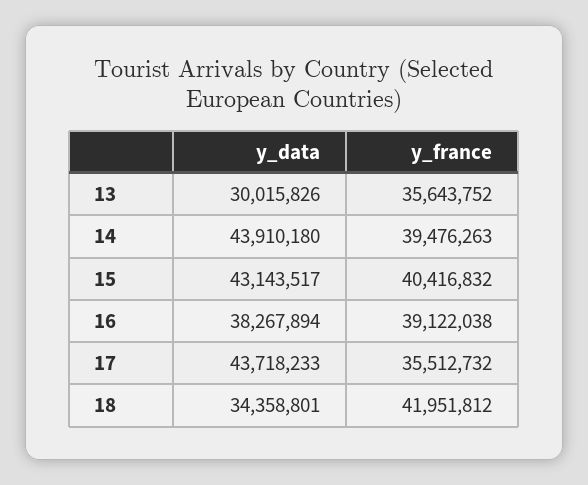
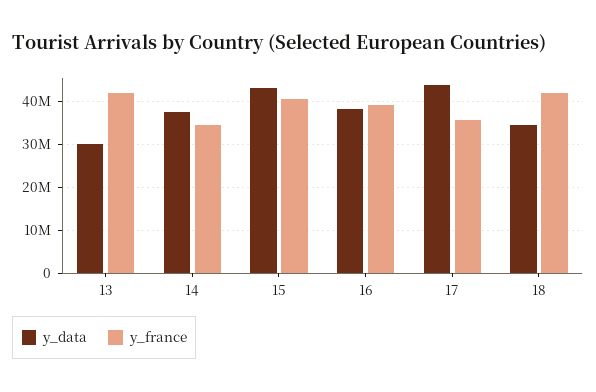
y_france, 13: 35643752 -> 42000000
y_data, 14: 43910180 -> 38000000
y_france, 14: 39476263 -> 34000000

